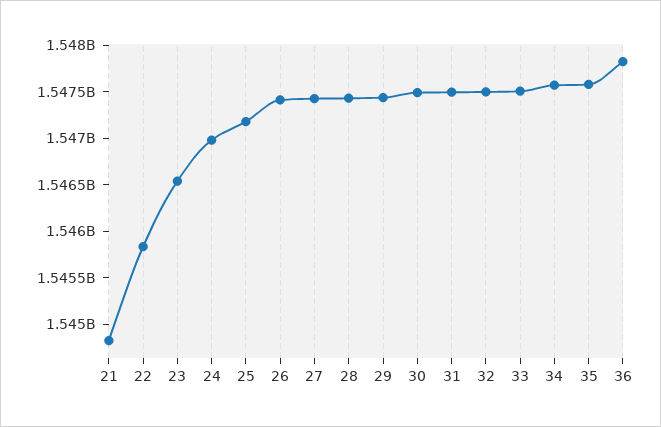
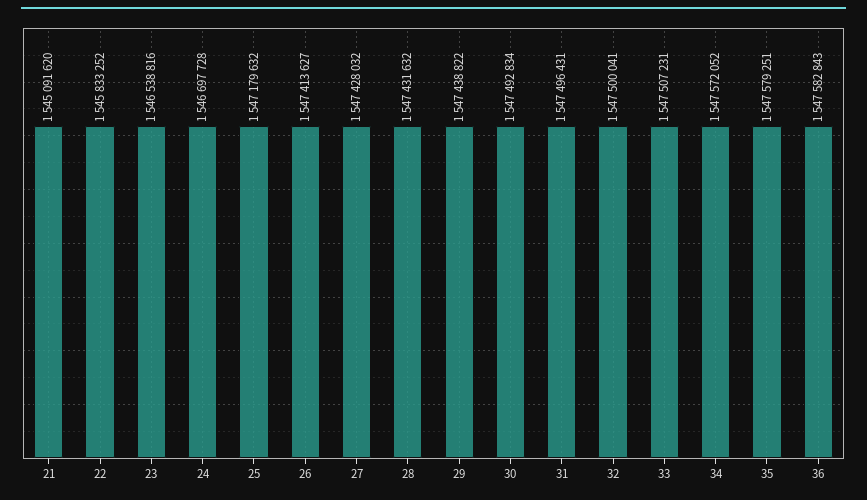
21: 1544800000 -> 1545091620
24: 1547000000 -> 1546697728
36: 1547800000 -> 1547582843

